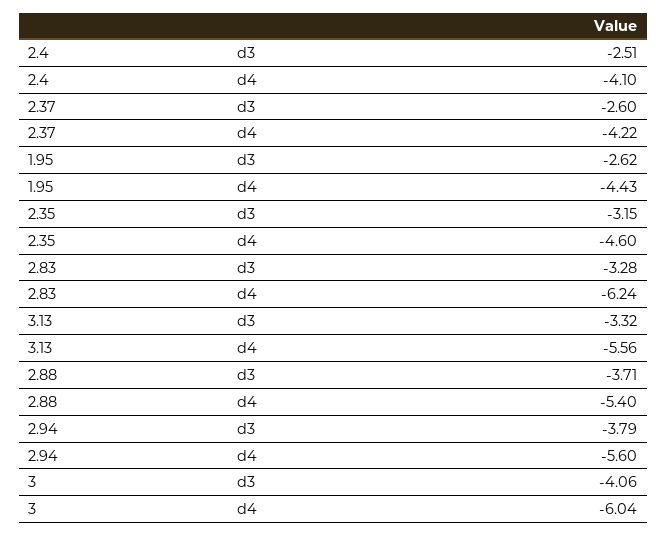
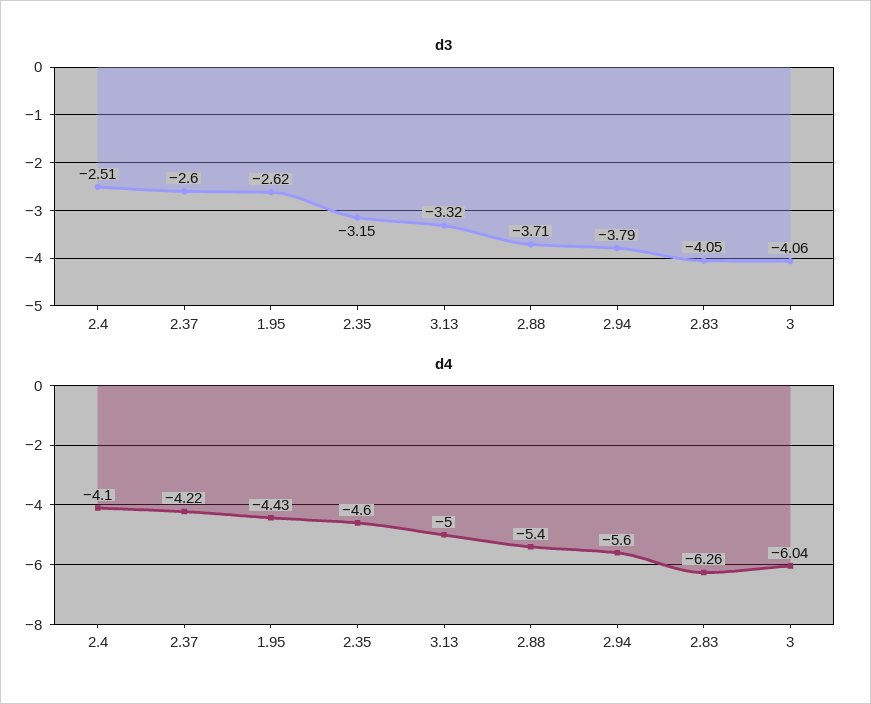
d3, 2.83: -3.28 -> -4.05
d4, 2.83: -6.24 -> -6.26
d4, 3.13: -5.56 -> -5

